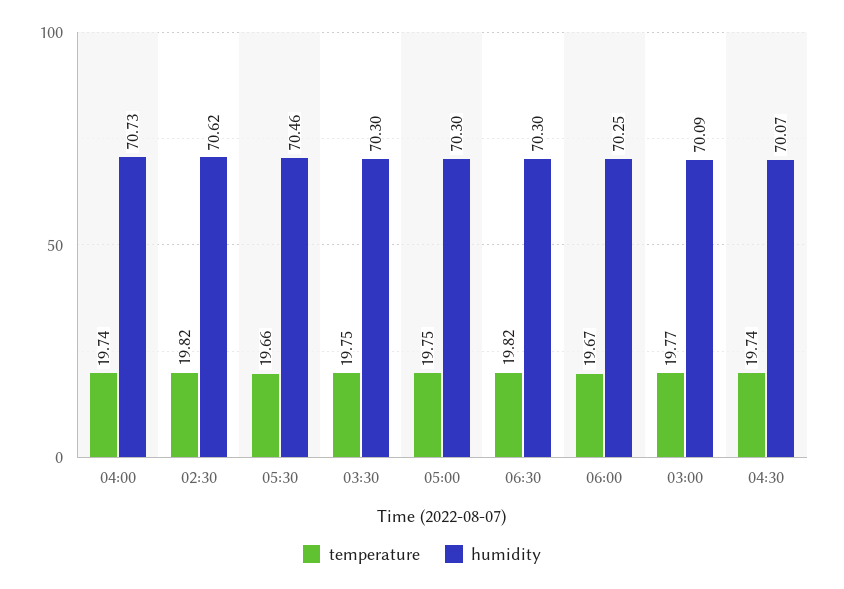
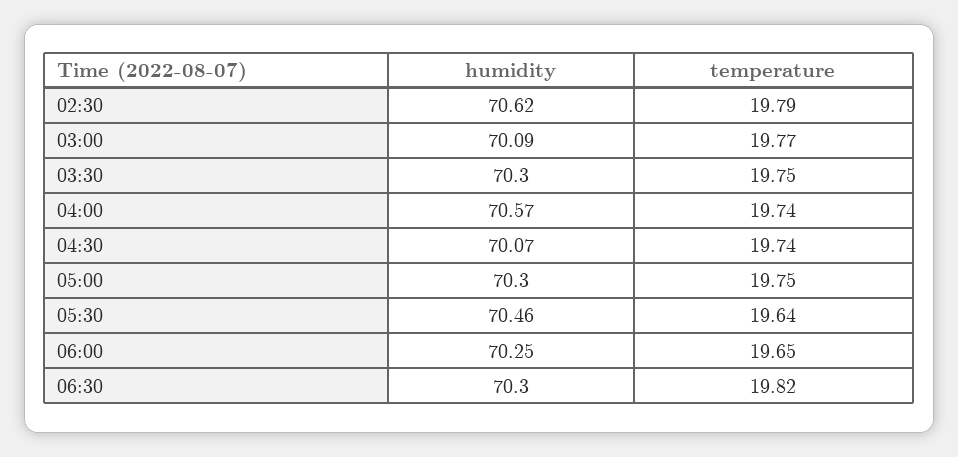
humidity, 04:00: 70.73 -> 70.57
temperature, 02:30: 19.82 -> 19.79
temperature, 05:30: 19.66 -> 19.64
temperature, 06:00: 19.67 -> 19.65

